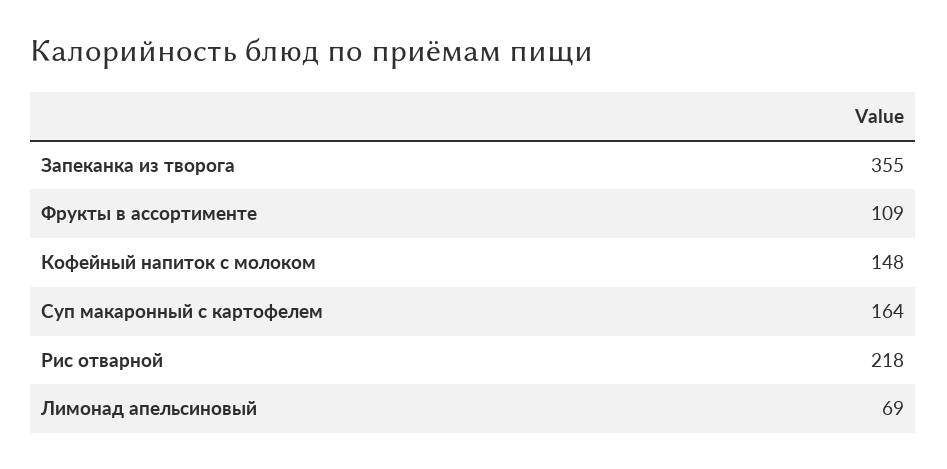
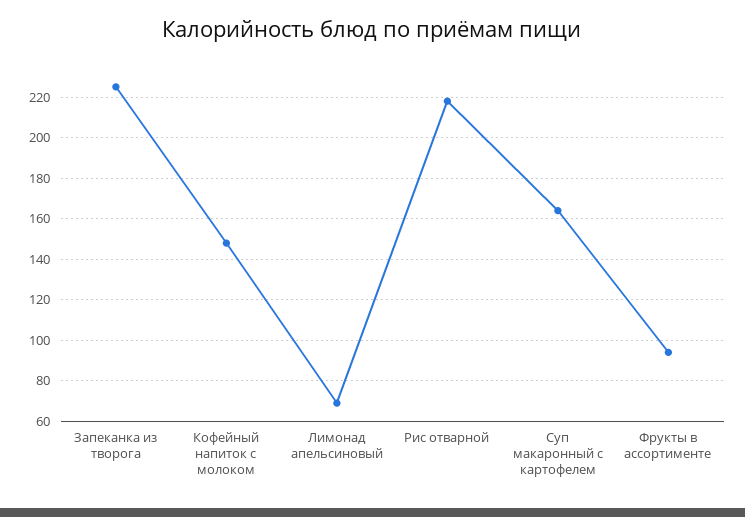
Запеканка из творога: 355 -> 225
Фрукты в ассортименте: 109 -> 95

